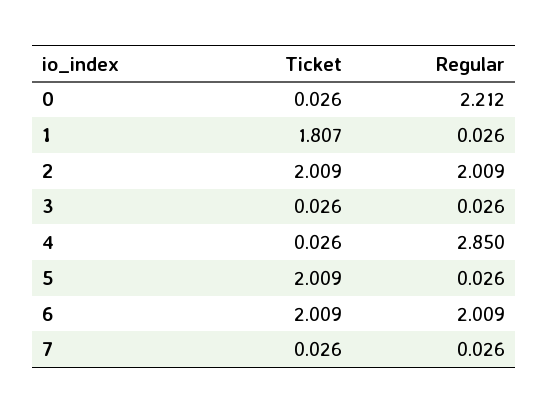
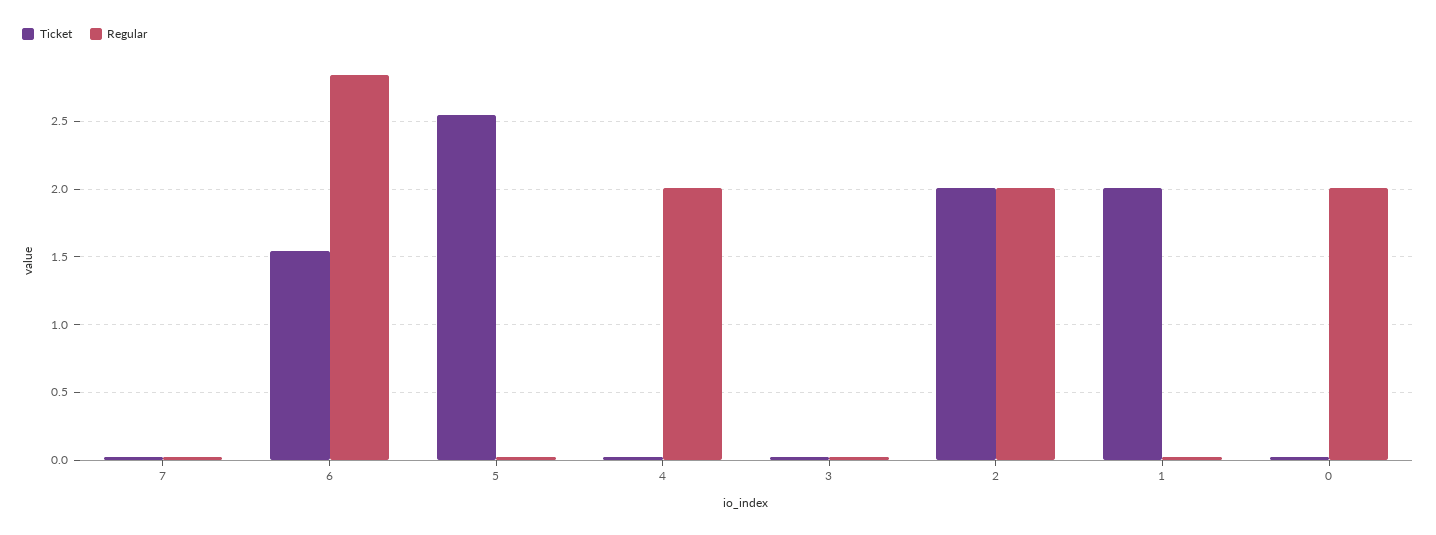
Regular, 0: 2.212 -> 2
Ticket, 1: 1.807 -> 2
Regular, 4: 2.85 -> 2
Ticket, 5: 2.009 -> 2.55
Ticket, 6: 2.009 -> 1.55
Regular, 6: 2.009 -> 2.85

